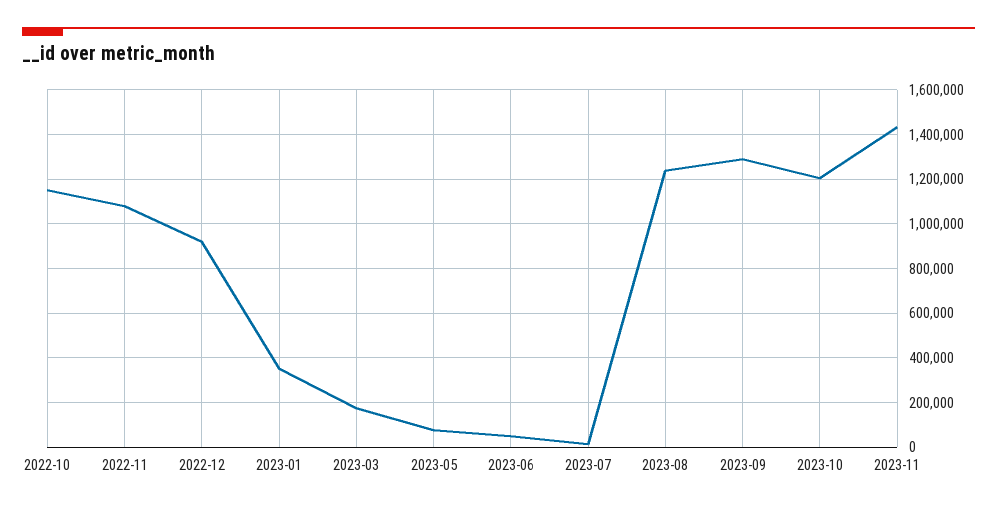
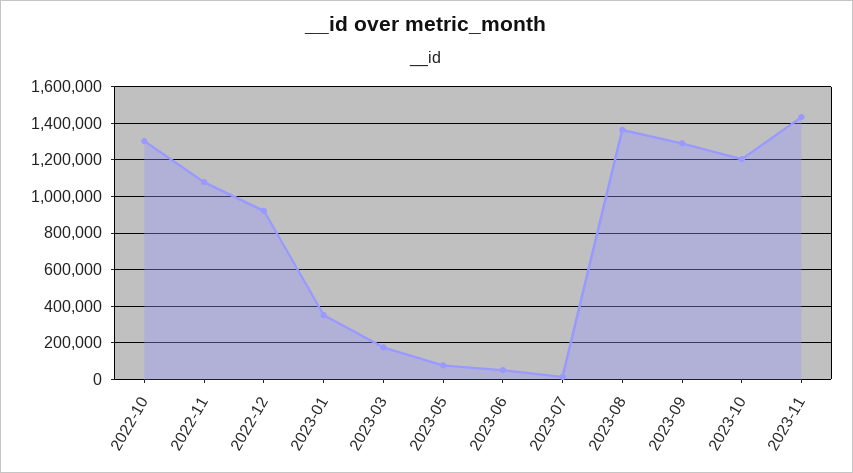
2022-10: 1150000 -> 1300000
2023-08: 1250000 -> 1350000

